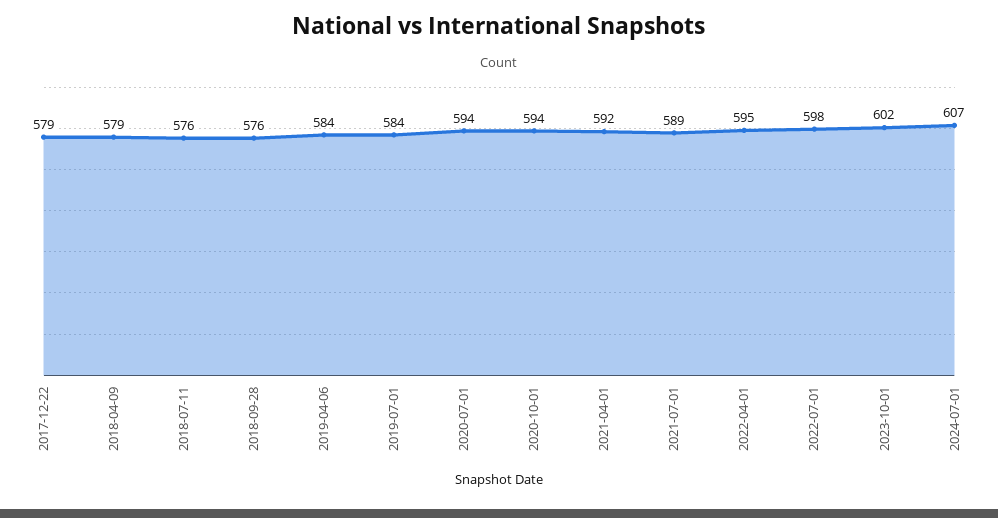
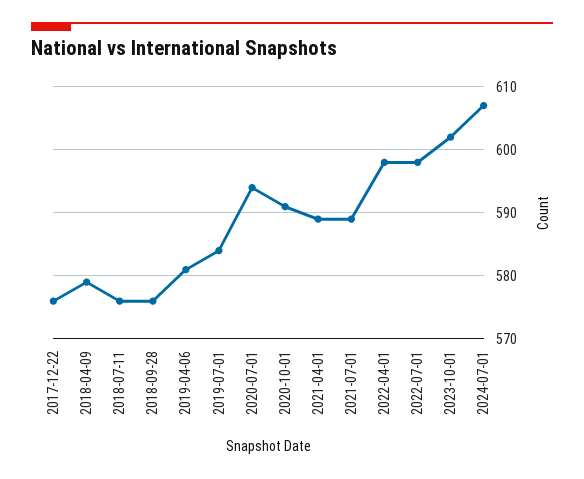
2017-12-22: 579 -> 576
2019-04-06: 584 -> 581
2020-10-01: 594 -> 591
2021-04-01: 592 -> 589
2022-04-01: 595 -> 598

